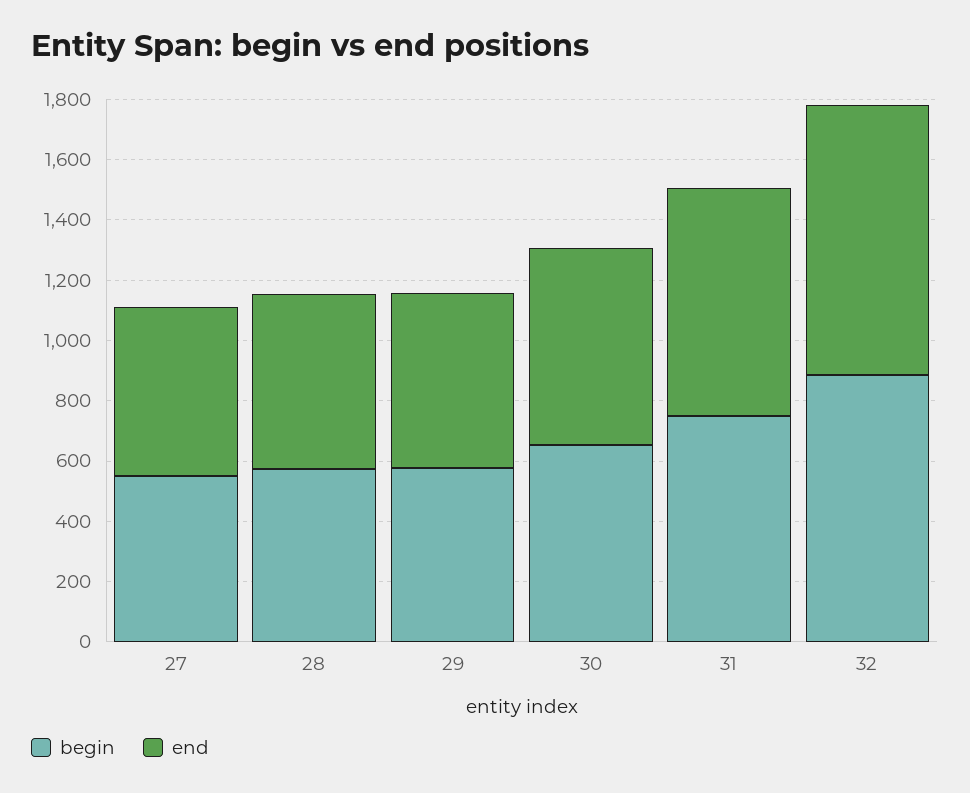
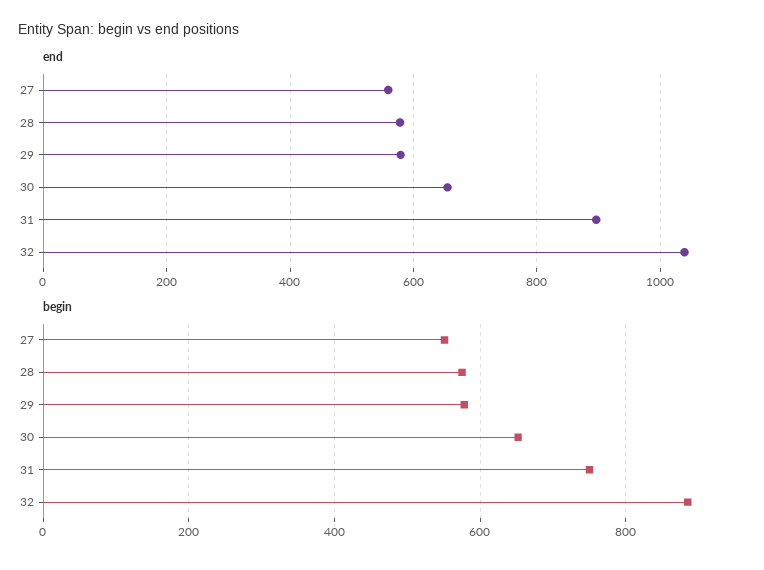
end, 31: 750 -> 900
end, 32: 900 -> 1040

